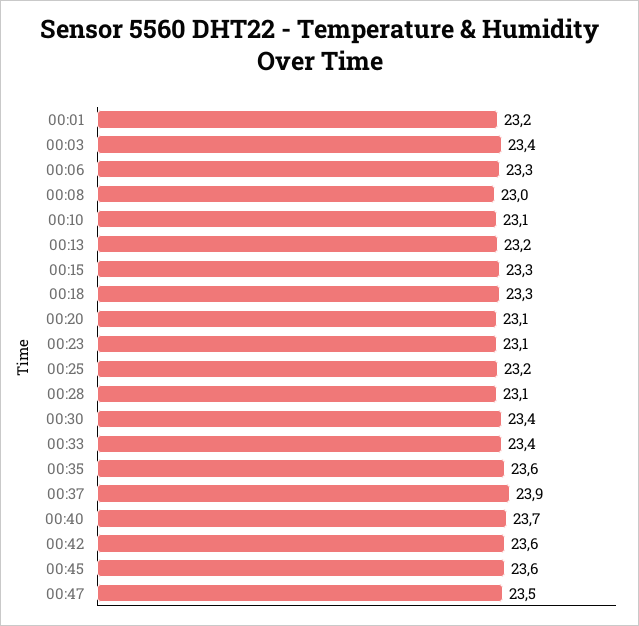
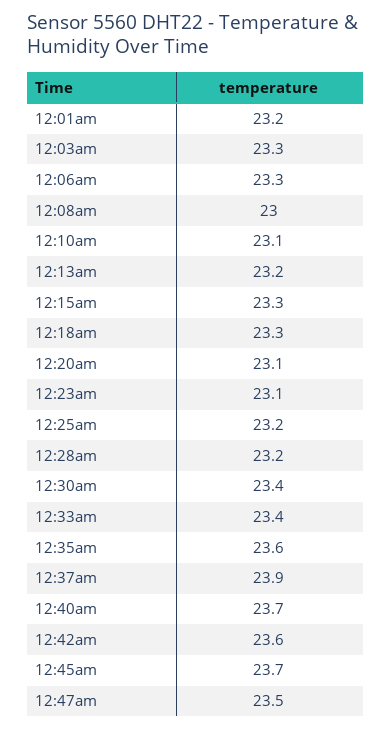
00:03: 23.4 -> 23.3
00:28: 23.1 -> 23.2
00:45: 23.6 -> 23.7

